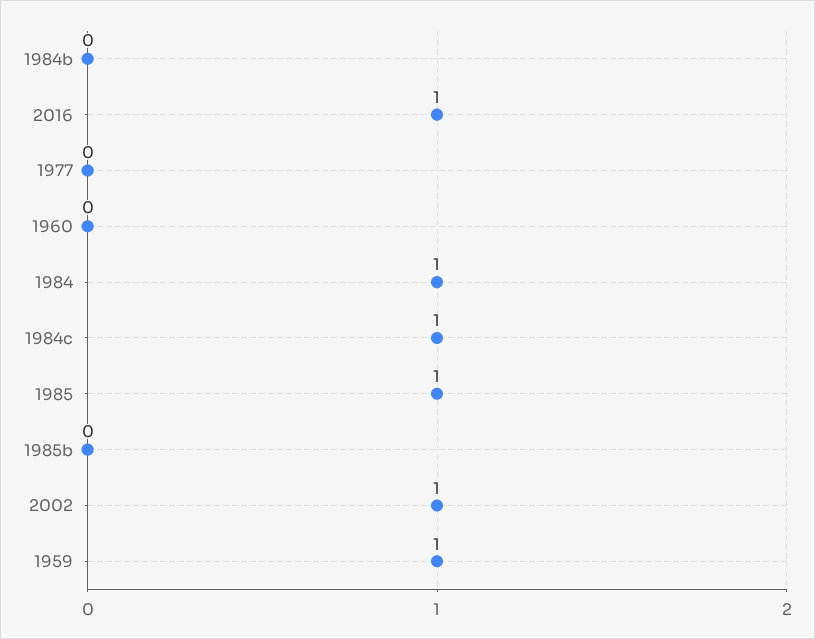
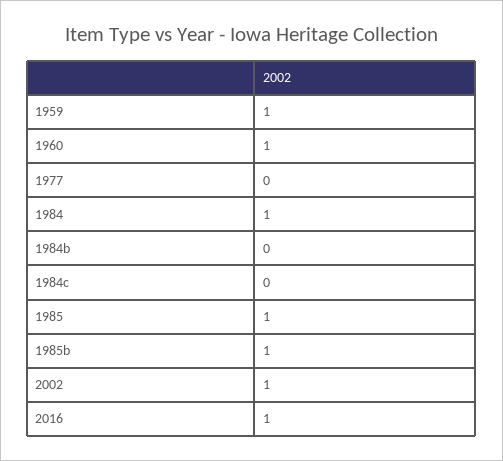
1960: 0 -> 1
1984c: 1 -> 0
1985b: 0 -> 1

